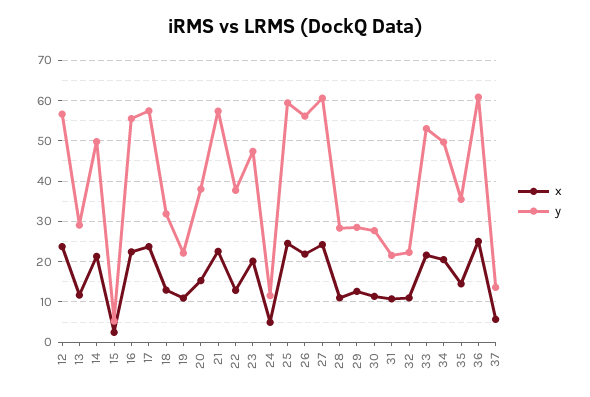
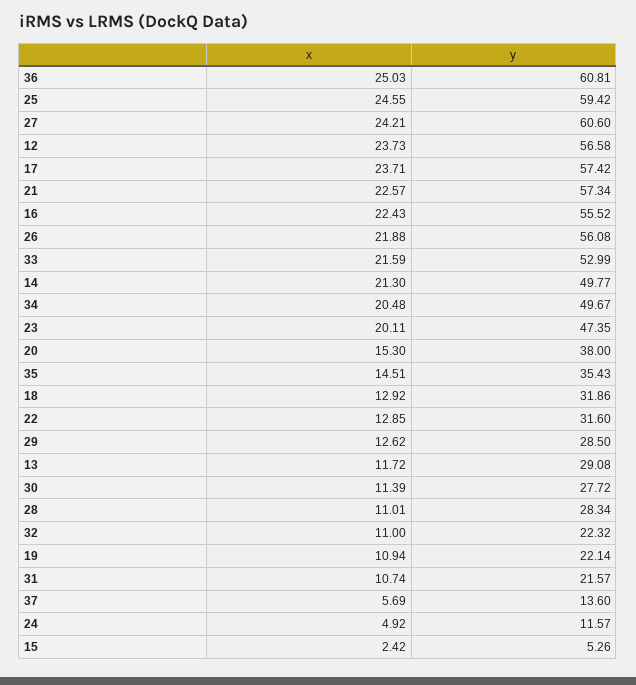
y, 22: 38 -> 31.6

